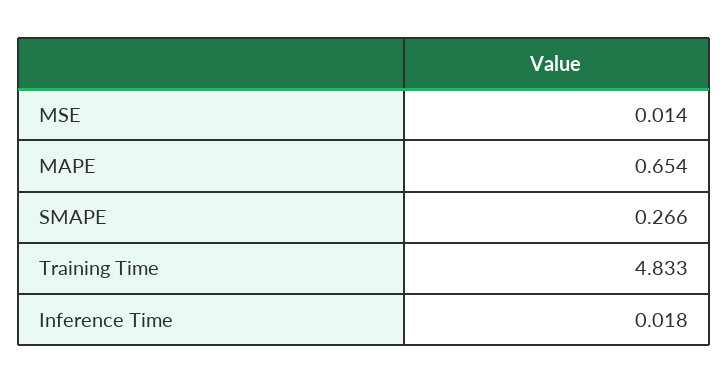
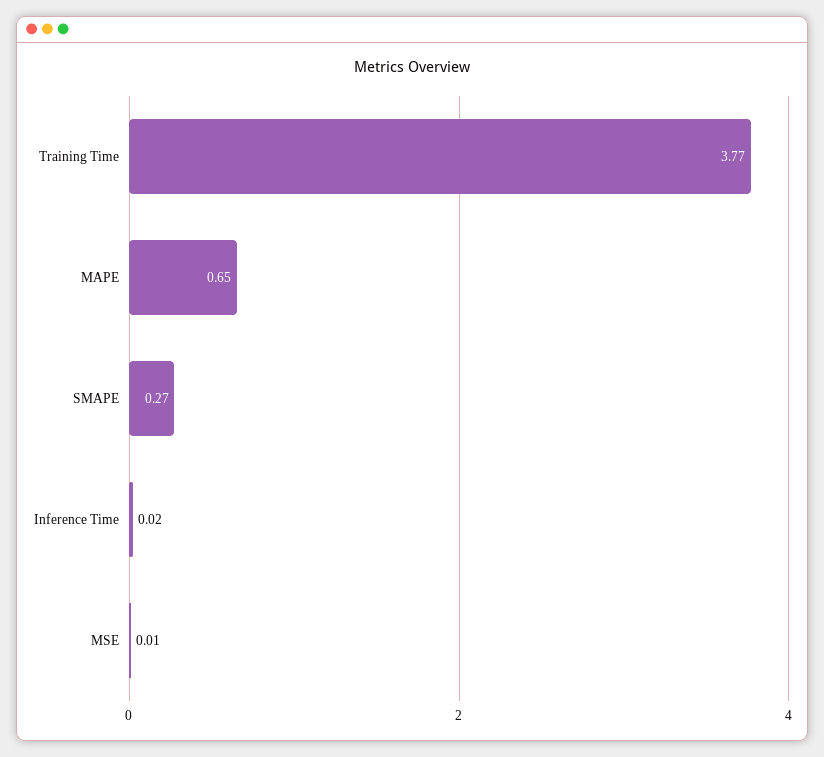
Training Time: 4.833 -> 3.77

